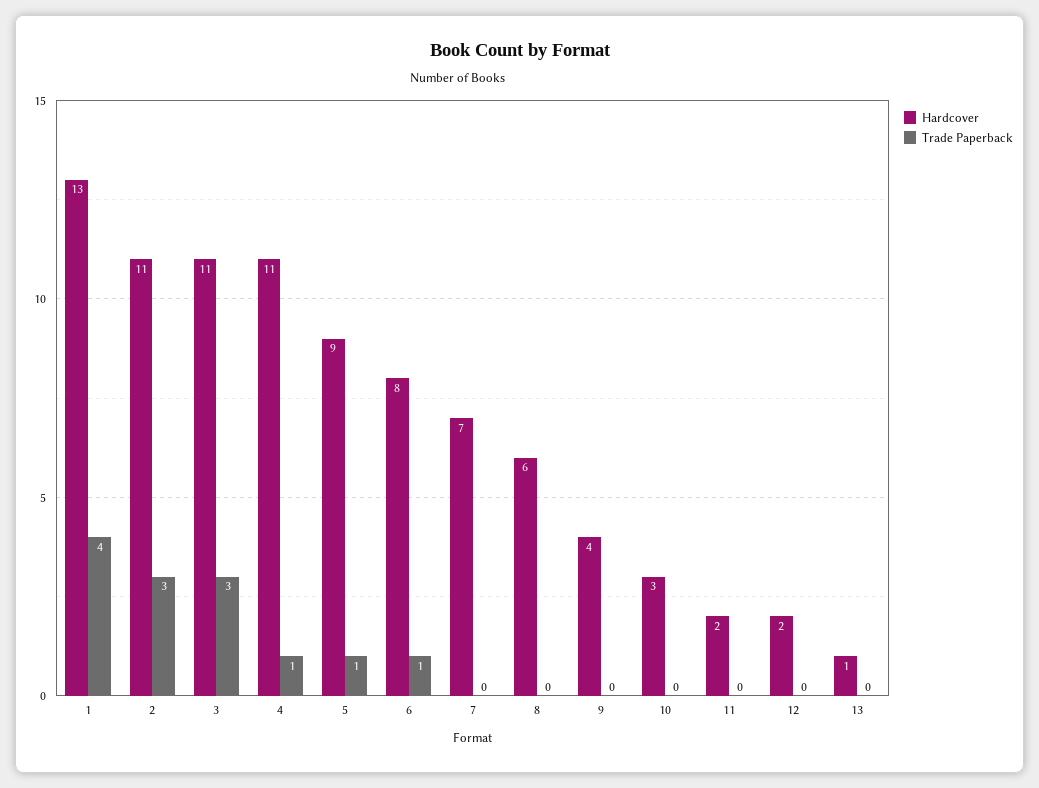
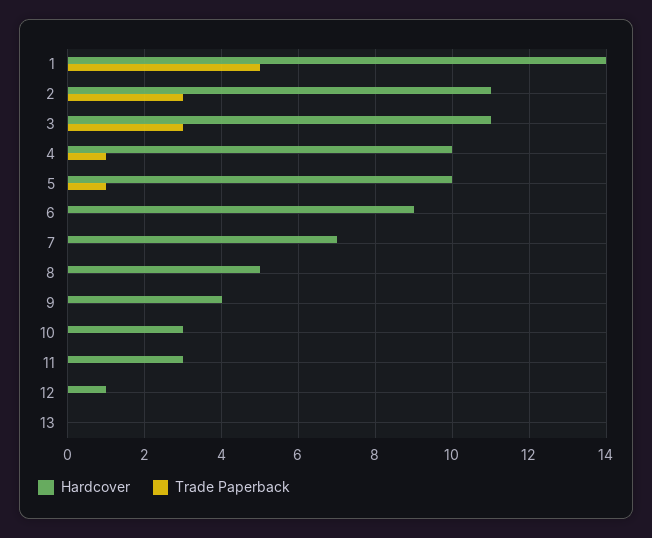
Hardcover, 1: 13 -> 14
Trade Paperback, 1: 4 -> 5
Hardcover, 4: 11 -> 10
Hardcover, 5: 9 -> 10
Hardcover, 6: 8 -> 9
Trade Paperback, 6: 1 -> 0
Hardcover, 8: 6 -> 5
Hardcover, 11: 2 -> 3
Hardcover, 12: 2 -> 1
Hardcover, 13: 1 -> 0

